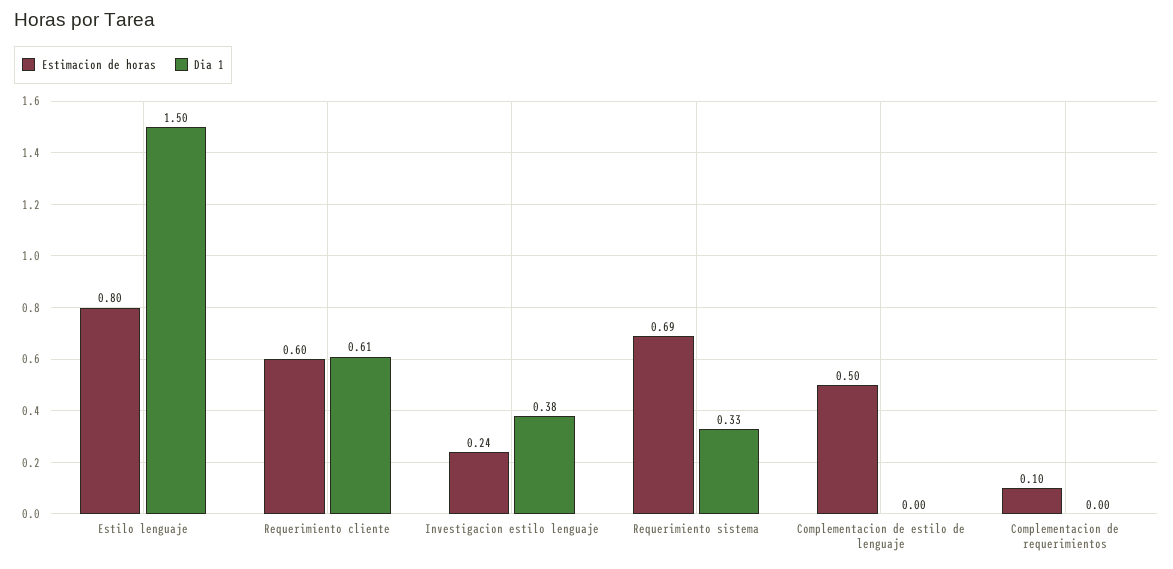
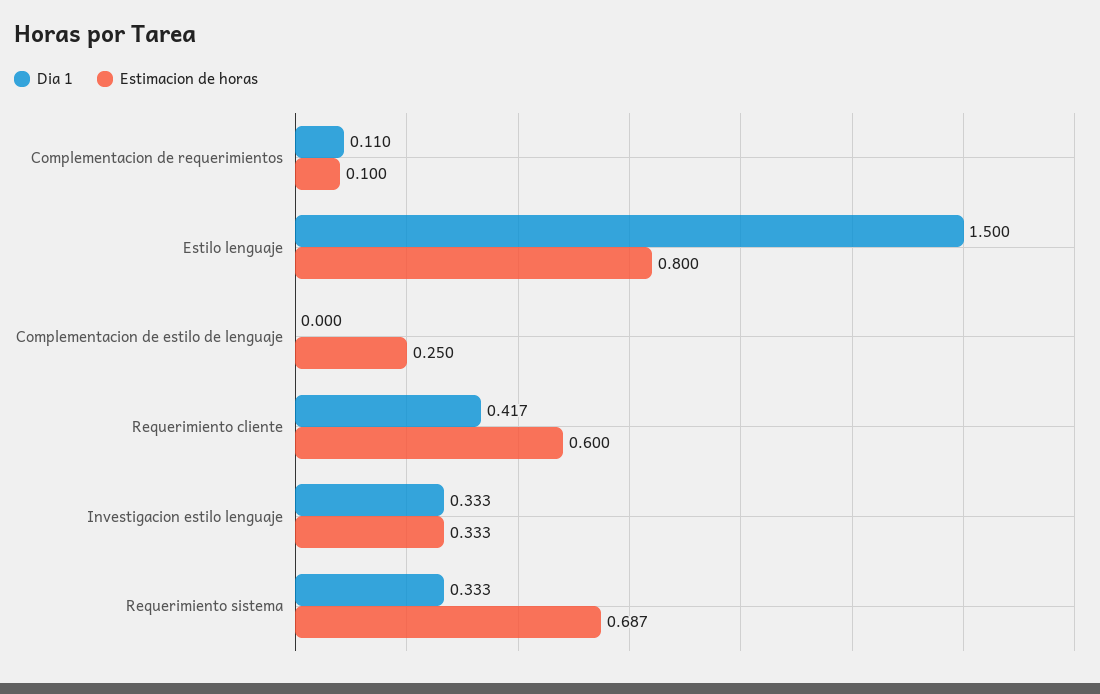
Dia 1, Requerimiento cliente: 0.61 -> 0.417
Estimacion de horas, Investigacion estilo lenguaje: 0.24 -> 0.333
Dia 1, Investigacion estilo lenguaje: 0.38 -> 0.333
Estimacion de horas, Complementacion de estilo de lenguaje: 0.5 -> 0.25
Dia 1, Complementacion de requerimientos: 0 -> 0.11

